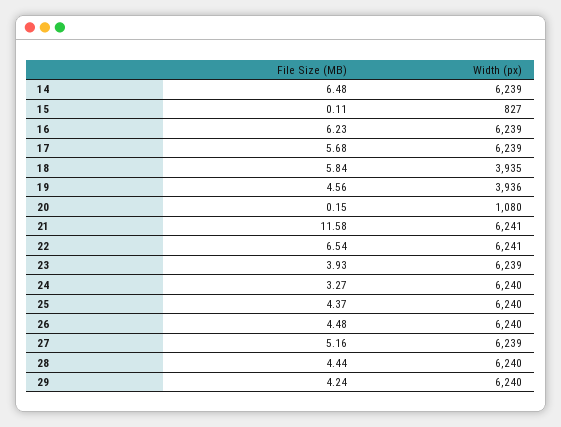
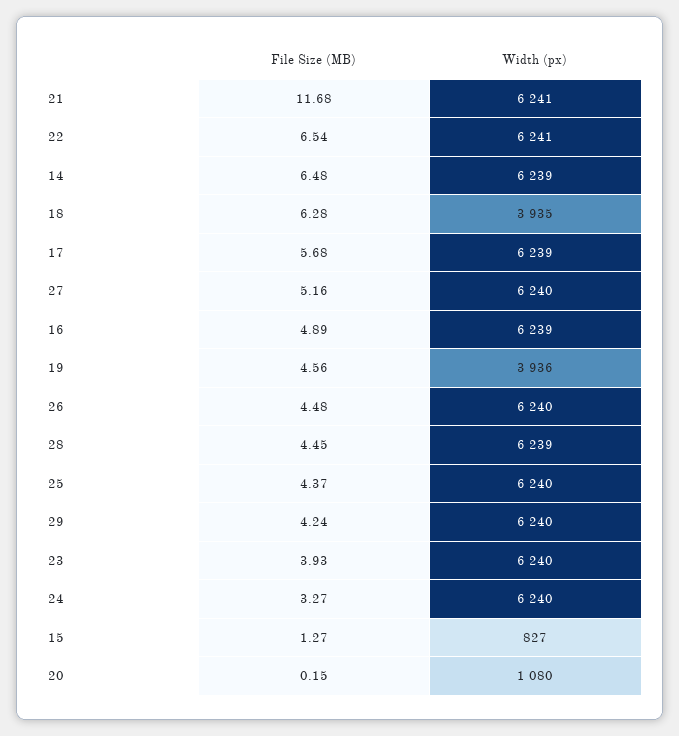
File Size (MB), 15: 0.11 -> 1.27
File Size (MB), 16: 6.23 -> 4.89
File Size (MB), 18: 5.84 -> 6.28
File Size (MB), 21: 11.58 -> 11.68
Width (px), 23: 6239 -> 6240
Width (px), 27: 6239 -> 6240
File Size (MB), 28: 4.44 -> 4.45
Width (px), 28: 6240 -> 6239

